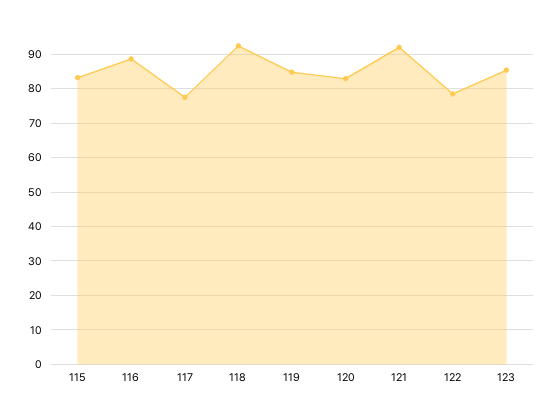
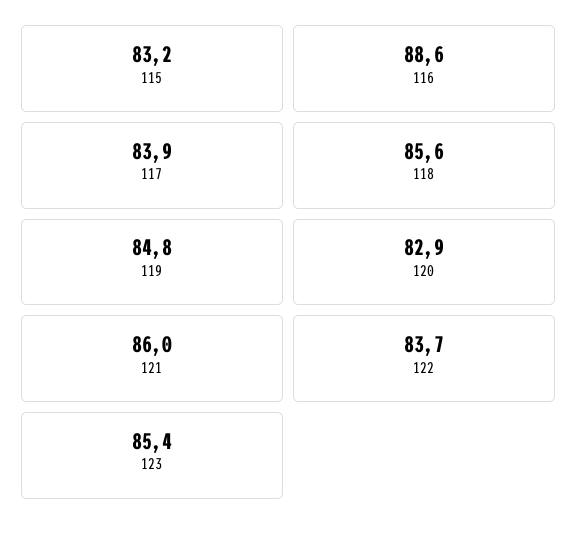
117: 78 -> 83.9
118: 92 -> 85.6
121: 92 -> 86
122: 78 -> 83.7

